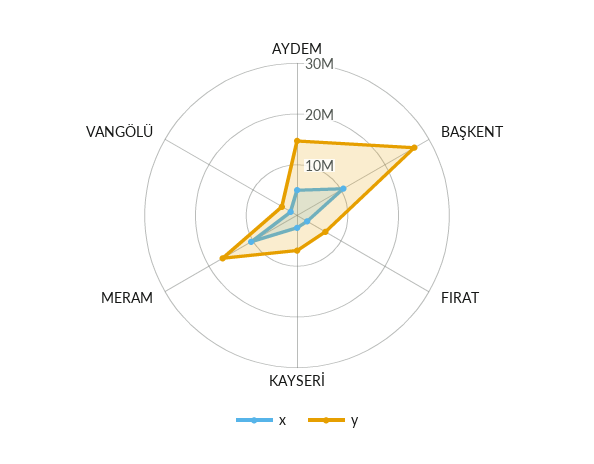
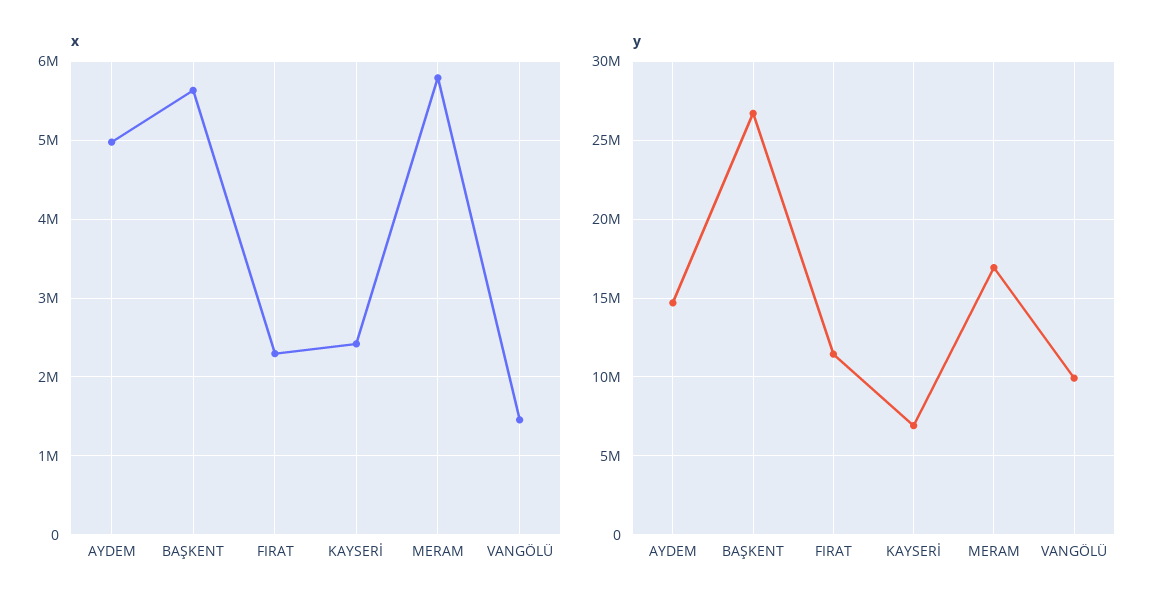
x, BAŞKENT: 10000000 -> 5600000
y, FIRAT: 6000000 -> 11500000
x, MERAM: 10000000 -> 5800000
y, VANGÖLÜ: 4000000 -> 10000000

